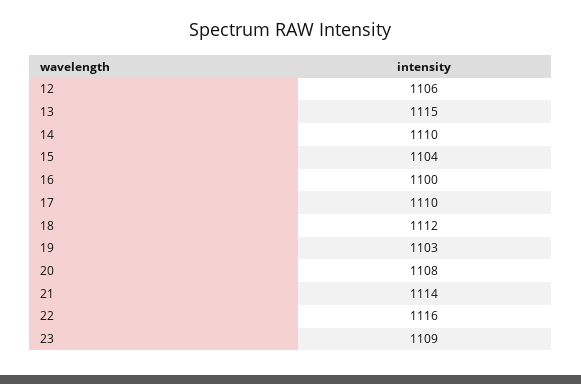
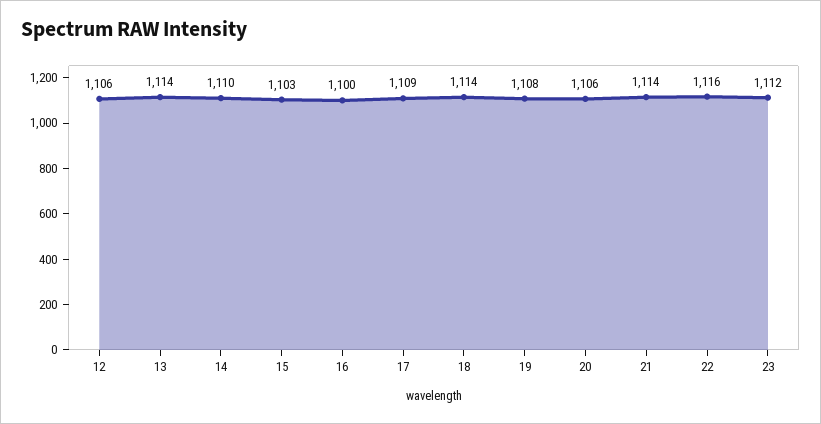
13: 1115 -> 1114
15: 1104 -> 1103
17: 1110 -> 1109
18: 1112 -> 1114
19: 1103 -> 1108
20: 1108 -> 1106
23: 1109 -> 1112

